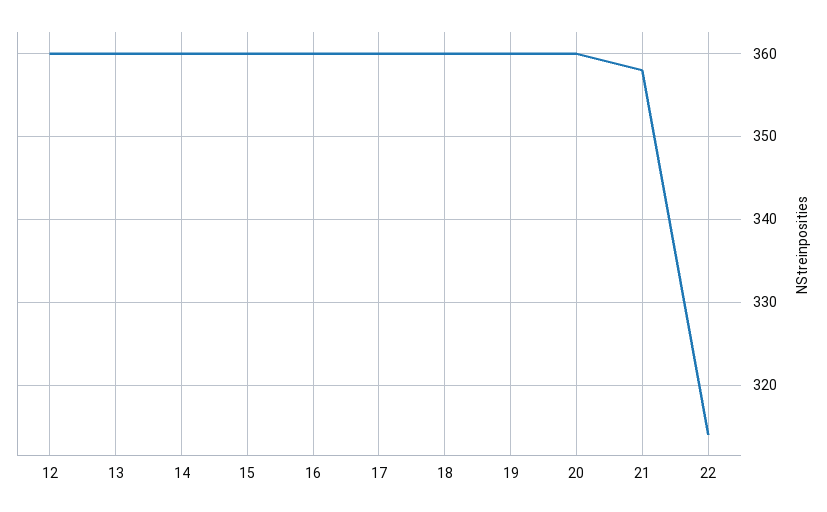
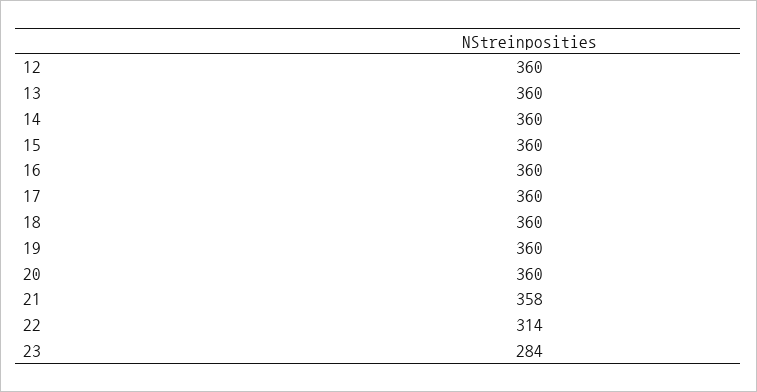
23: none -> 284

